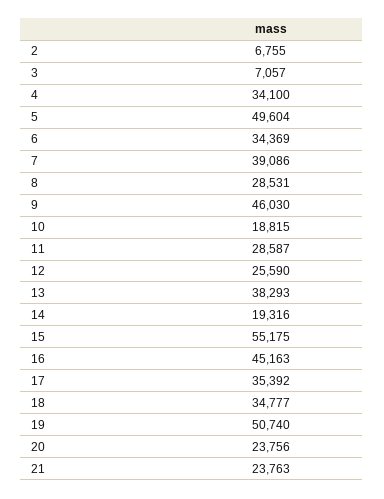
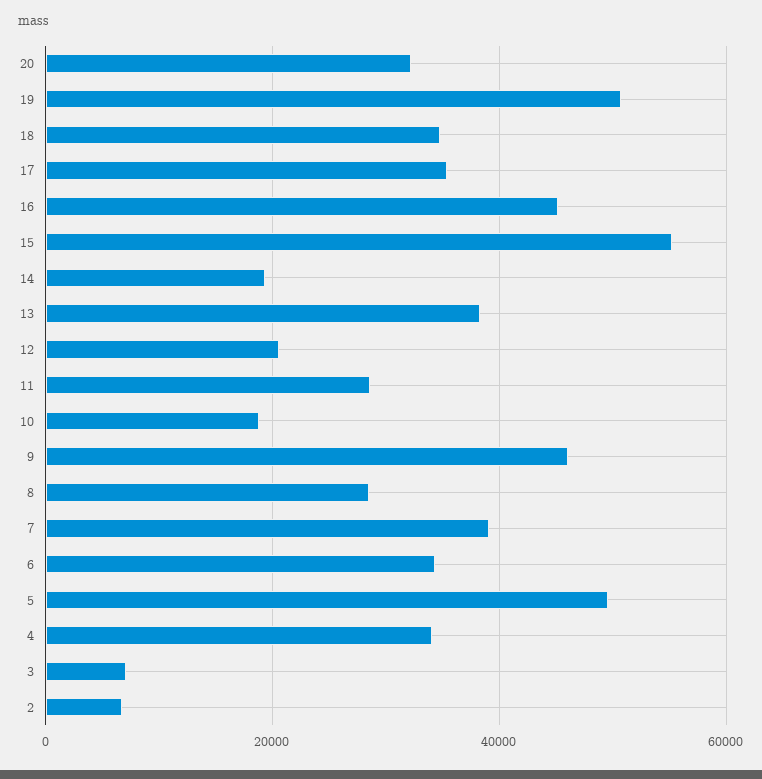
12: 25590 -> 20000
20: 23756 -> 32000
21: 23763 -> none

